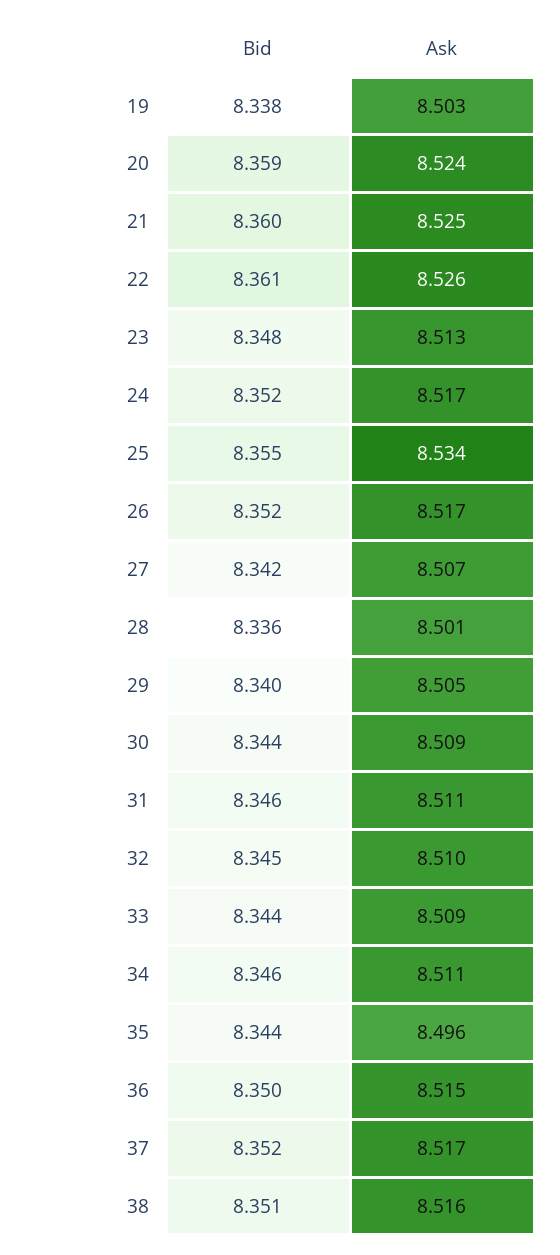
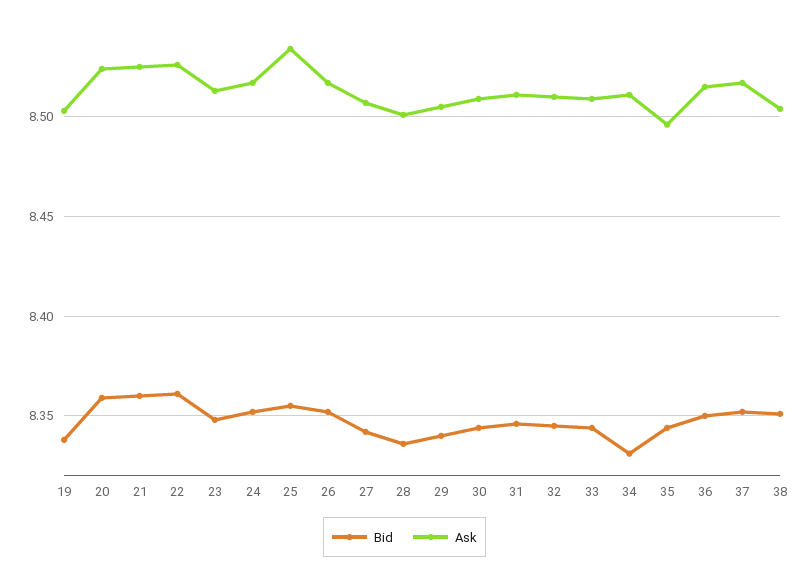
Bid, 34: 8.346 -> 8.33
Ask, 38: 8.516 -> 8.505

